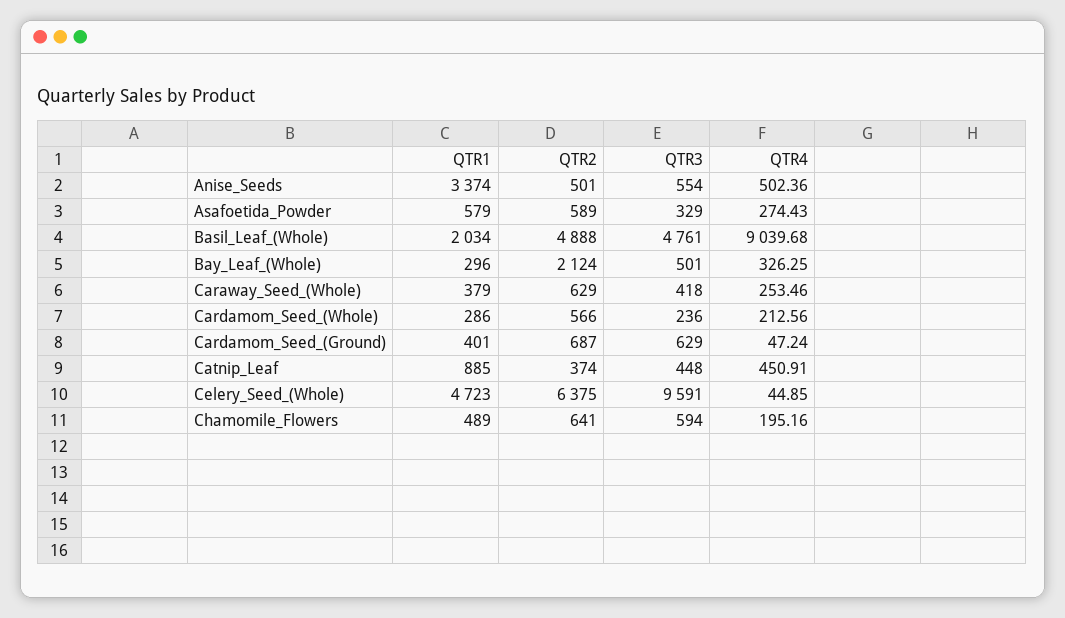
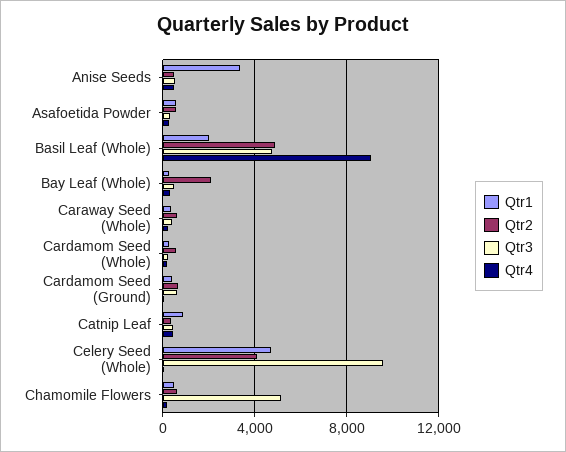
QTR2, Celery_Seed_(Whole): 6375 -> 4000
QTR3, Chamomile_Flowers: 594 -> 5000

